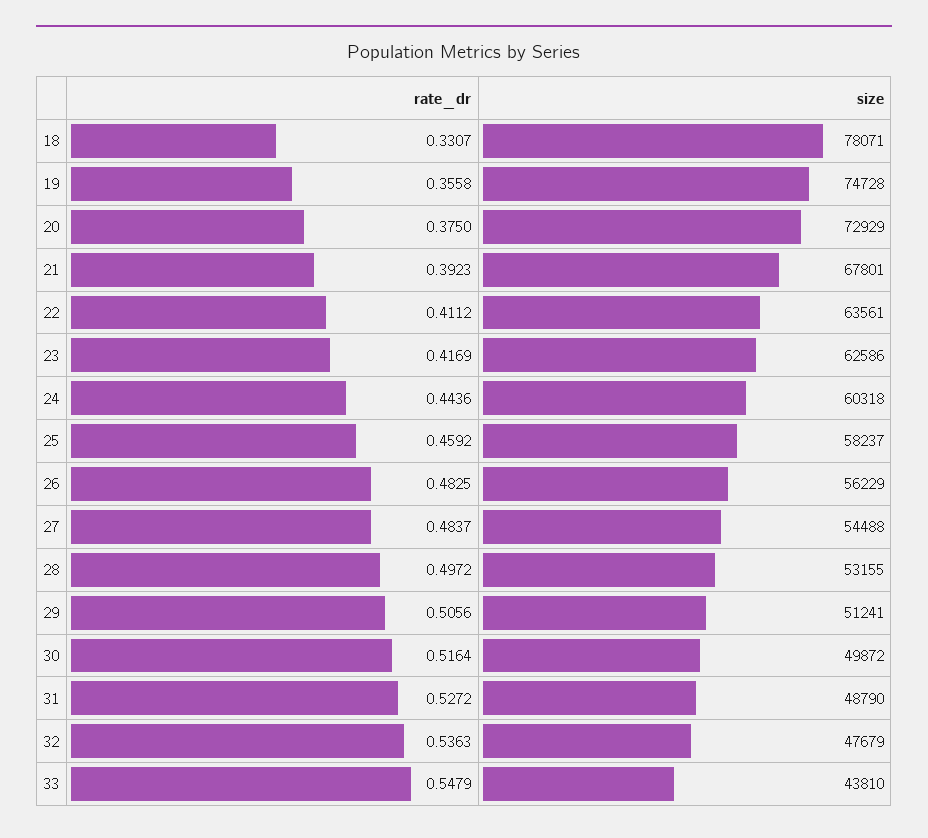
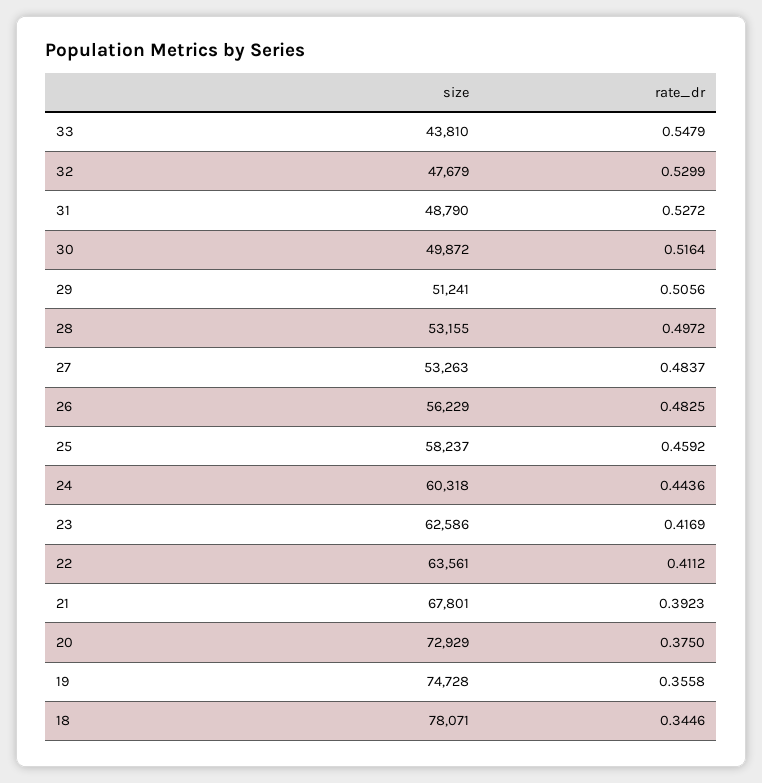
rate_dr, 18: 0.3307 -> 0.3446
size, 27: 54488 -> 53263
rate_dr, 32: 0.5363 -> 0.5299

